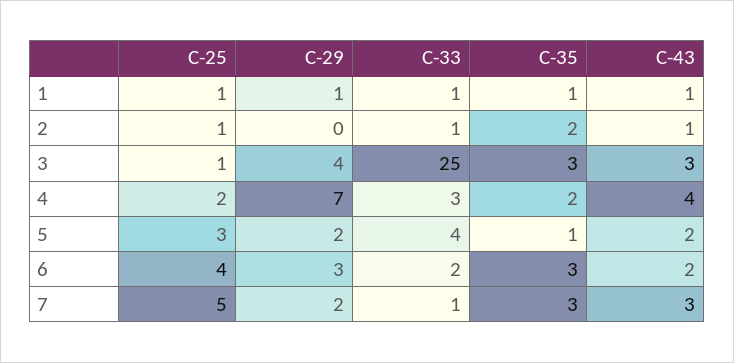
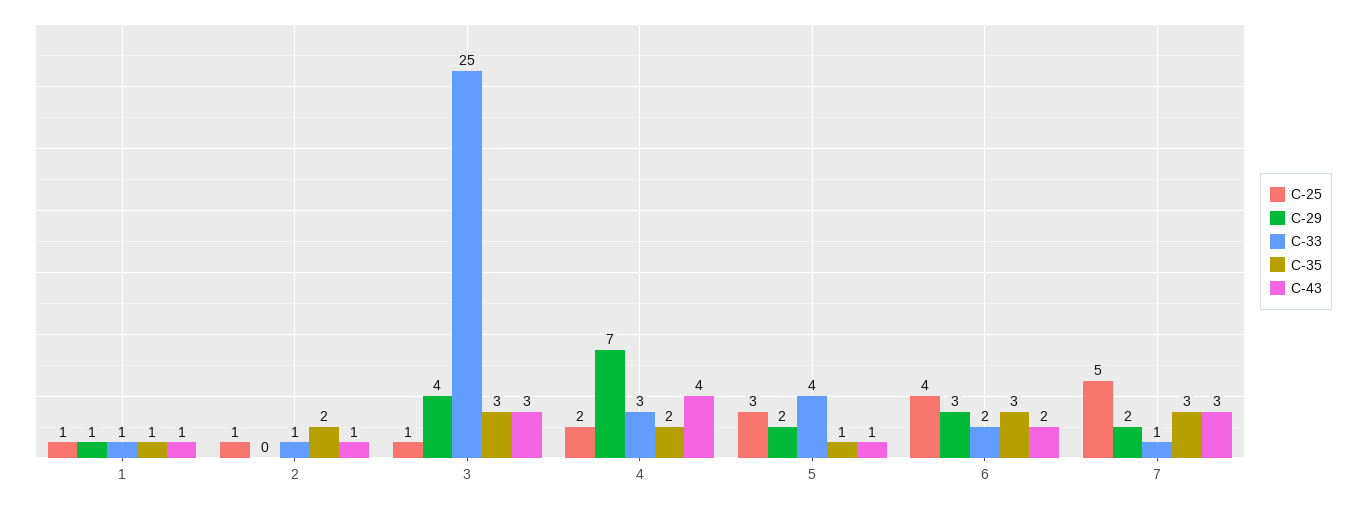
C-43, 5: 2 -> 1

